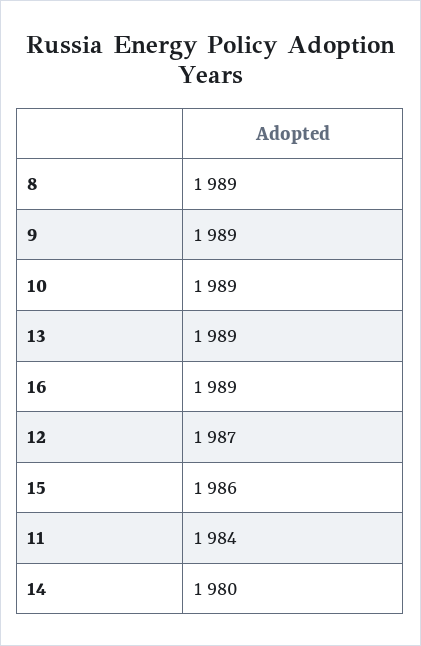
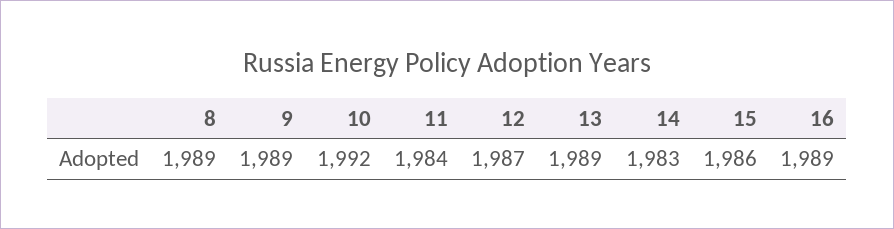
10: 1989 -> 1992
14: 1980 -> 1983

